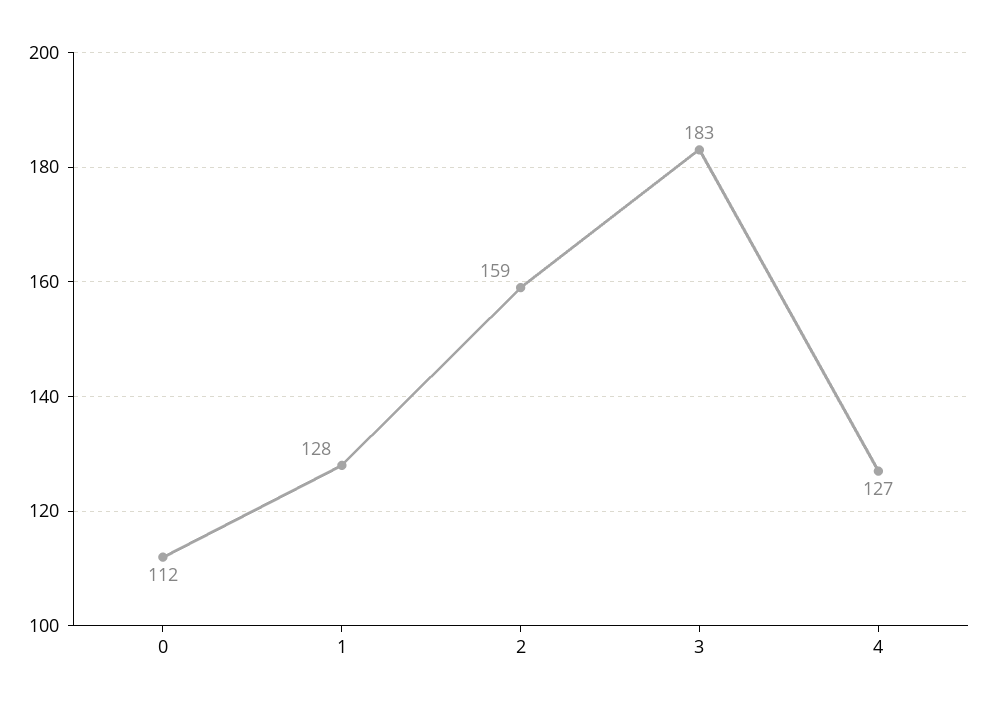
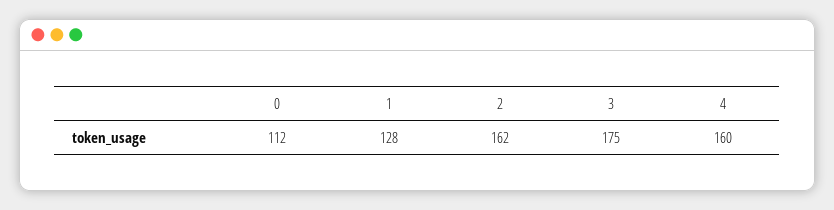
2: 159 -> 162
3: 183 -> 175
4: 127 -> 160

